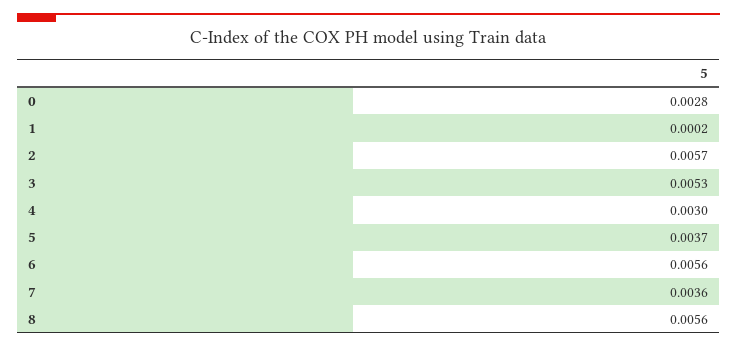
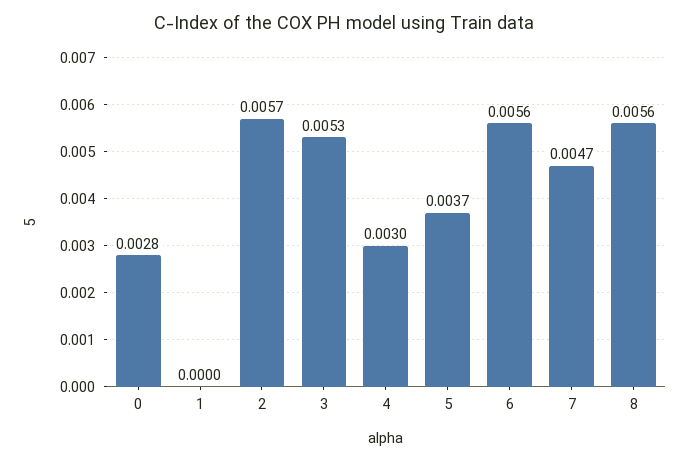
1: 0.0002 -> 0
7: 0.0036 -> 0.0047

